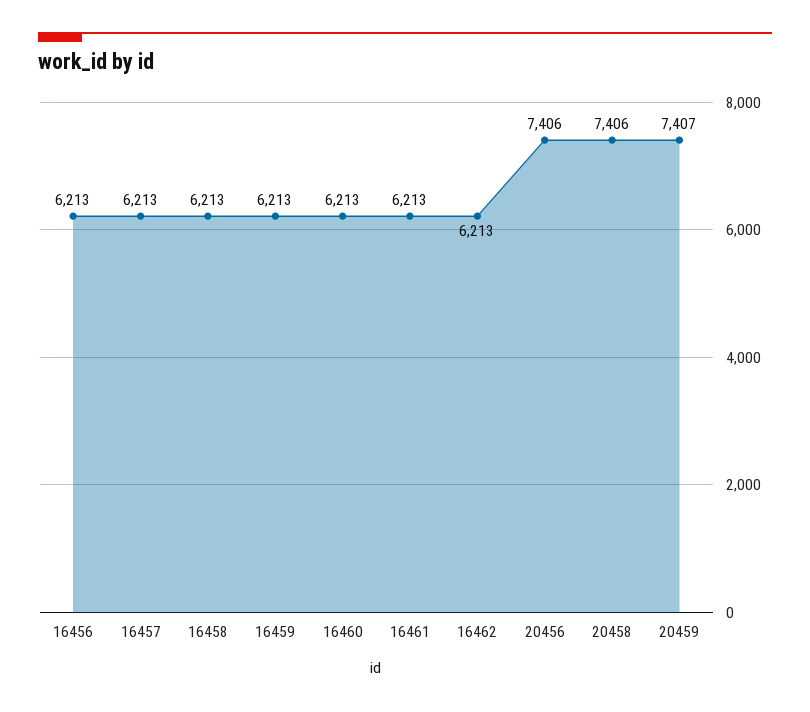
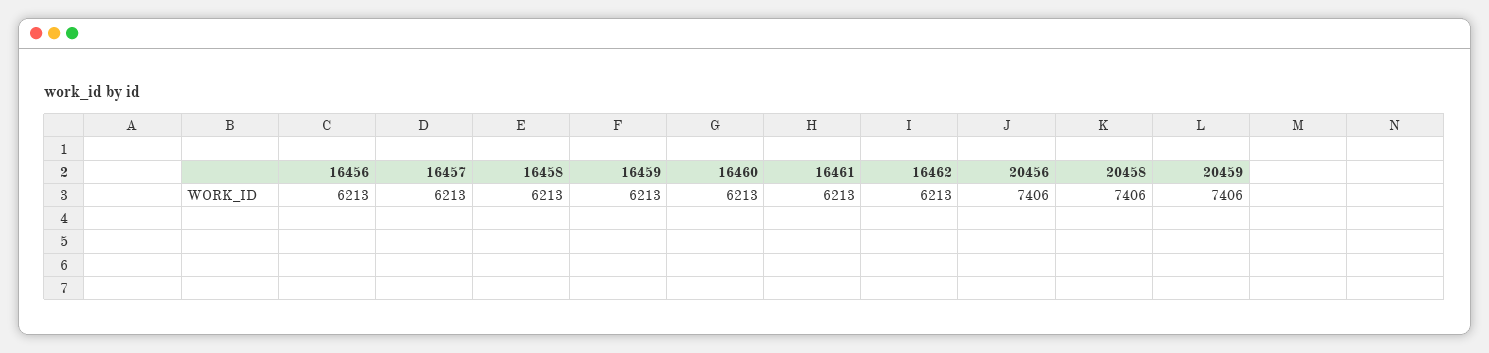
20459: 7407 -> 7406

